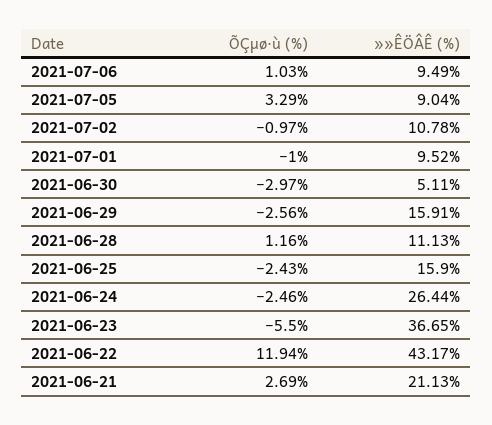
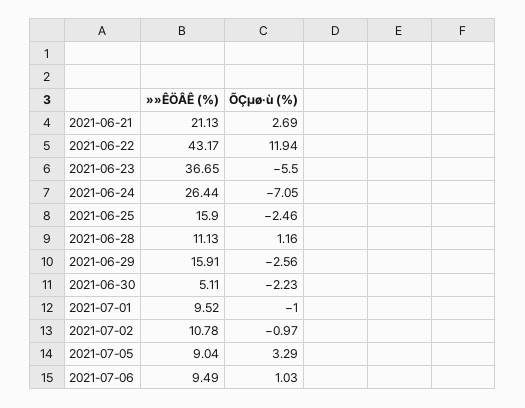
ÕÇµø·ù (%), 2021-06-30: -2.97 -> -2.23
ÕÇµø·ù (%), 2021-06-25: -2.43 -> -2.46
ÕÇµø·ù (%), 2021-06-24: -2.46 -> -7.05

